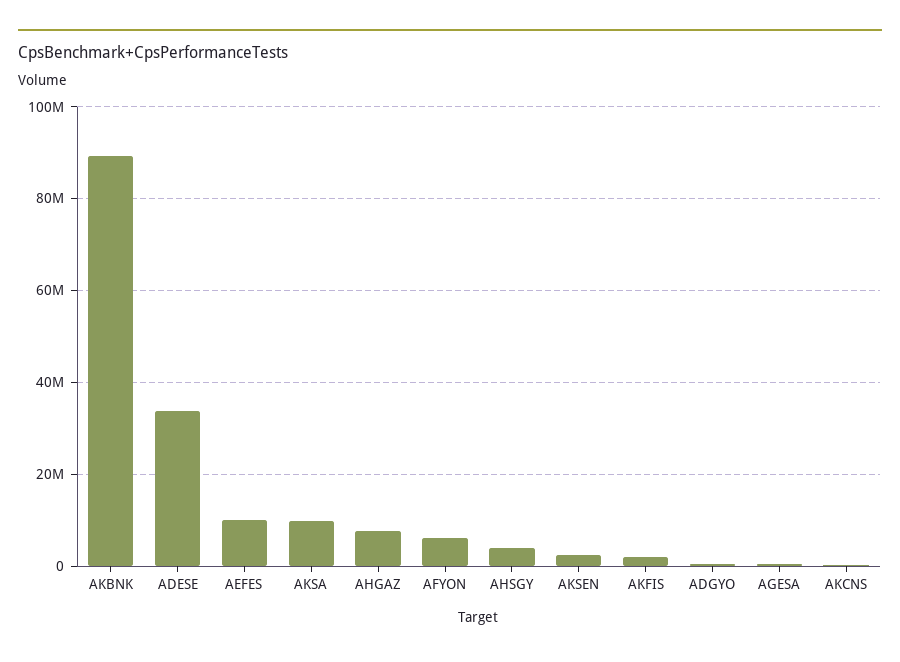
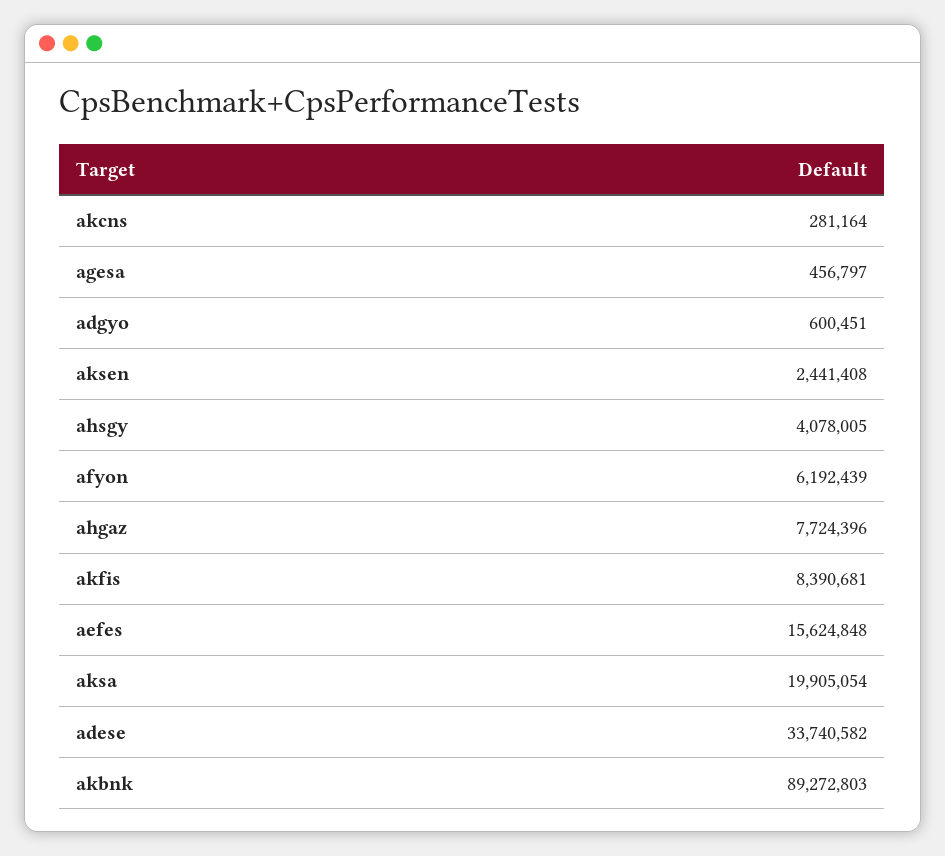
AEFES: 10000000 -> 15624848
AKSA: 10000000 -> 19905054
AKFIS: 2000000 -> 8390681

